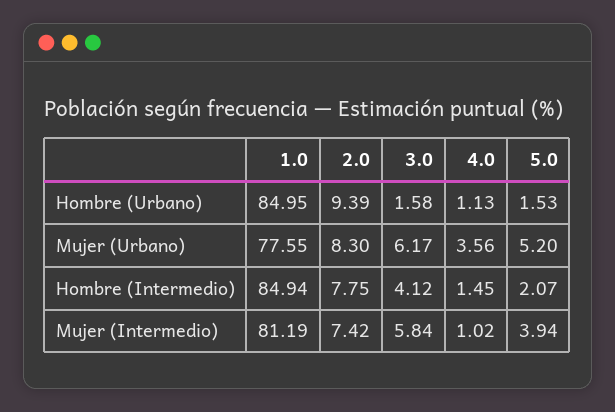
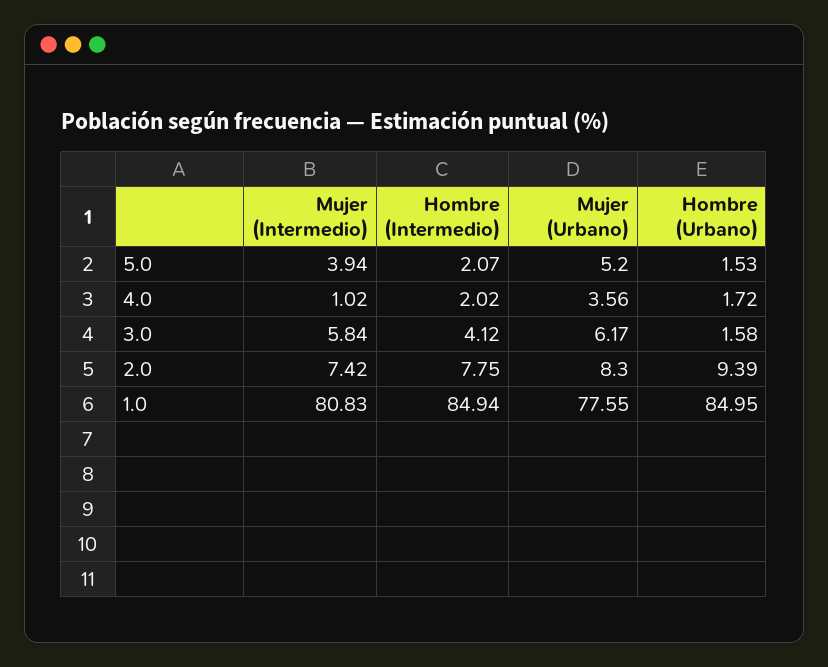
4.0, Hombre (Urbano): 1.13 -> 1.72
4.0, Hombre (Intermedio): 1.45 -> 2.02
1.0, Mujer (Intermedio): 81.19 -> 80.83

